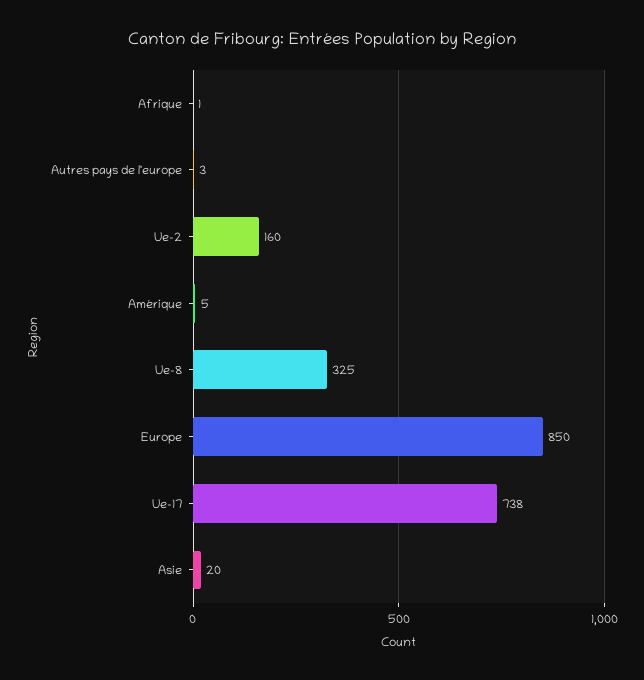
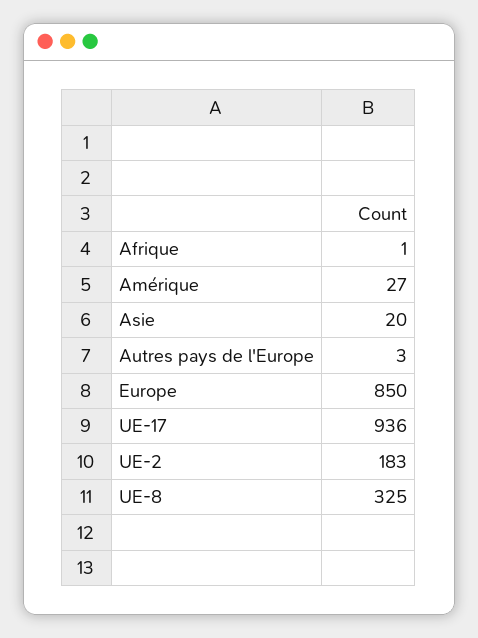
Ue-2: 160 -> 183
Amérique: 5 -> 27
Ue-17: 738 -> 936

